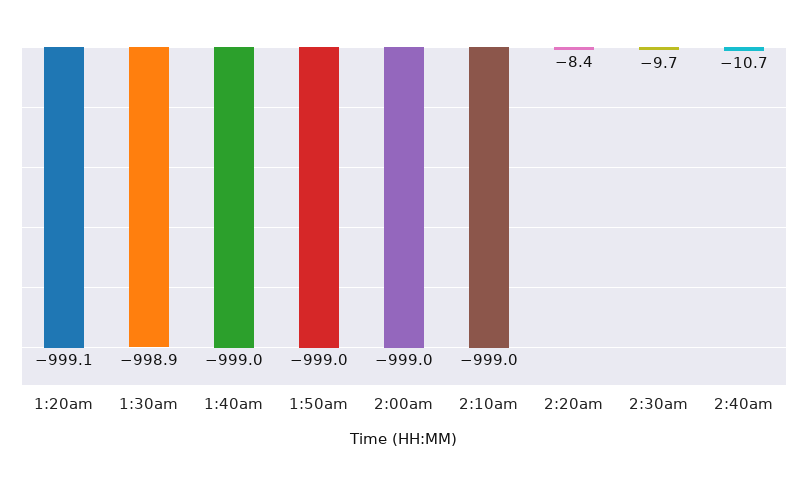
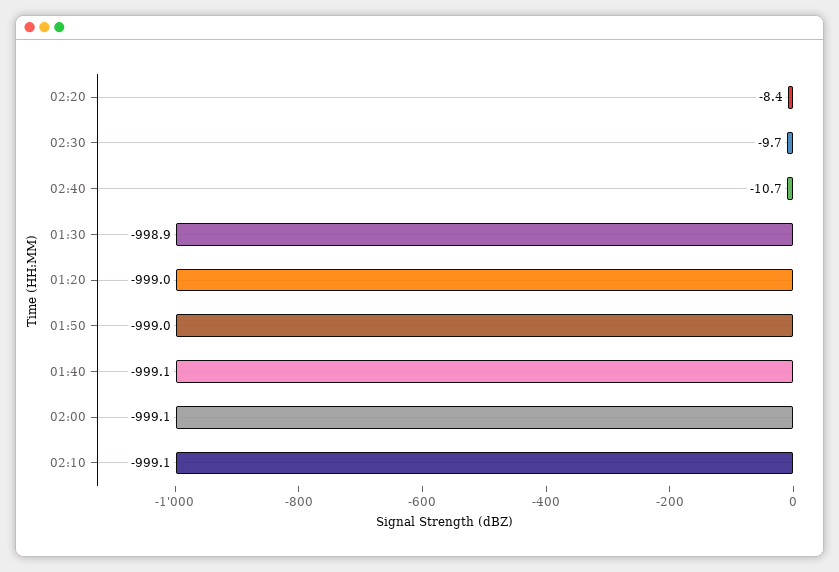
1:20am: -999.1 -> -999
1:40am: -999 -> -999.1
2:00am: -999 -> -999.1
2:10am: -999 -> -999.1

